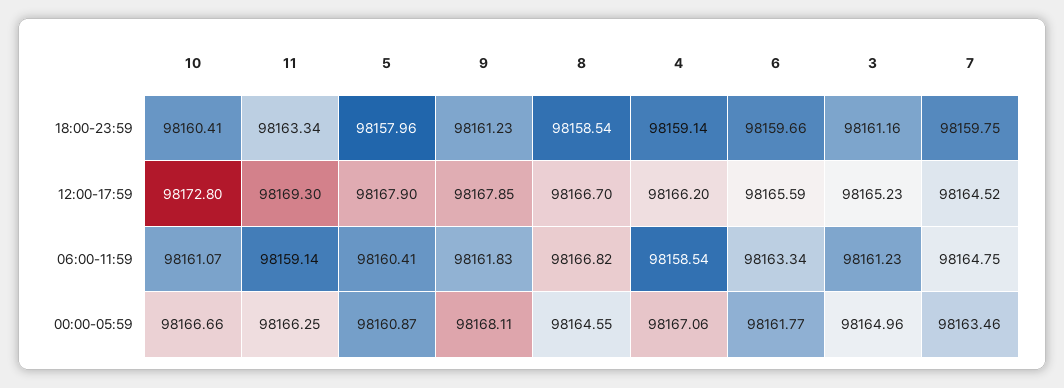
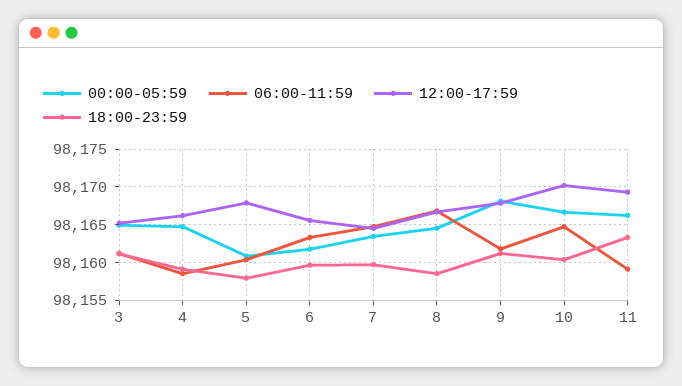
12:00-17:59, 10: 98172.8 -> 98170
06:00-11:59, 10: 98161.07 -> 98165
00:00-05:59, 4: 98167.06 -> 98165

